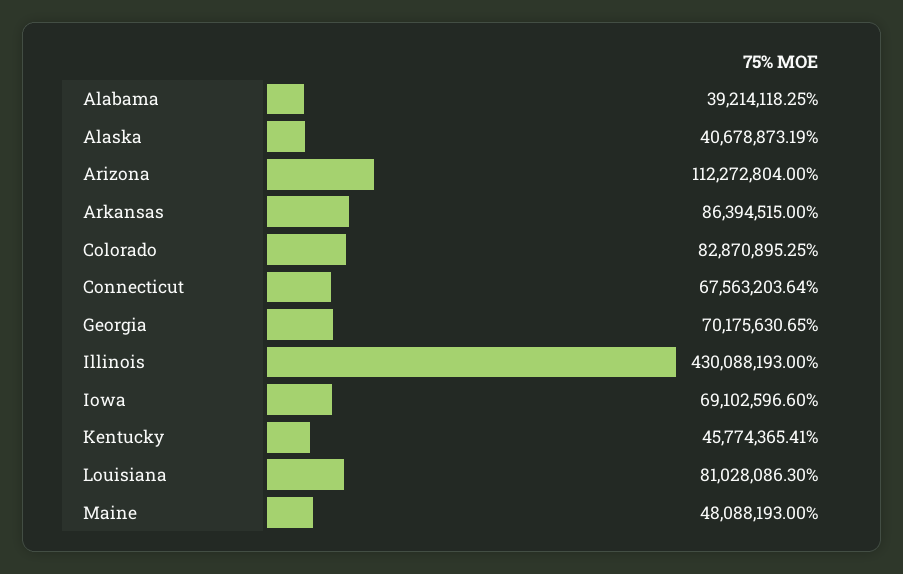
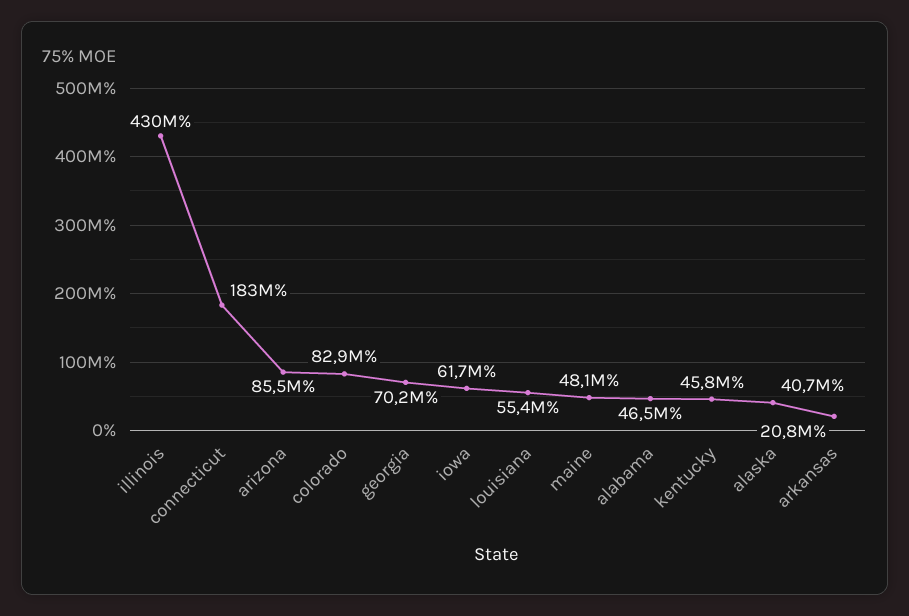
Alabama: 39214118.25 -> 46500000
Arizona: 112272804 -> 85500000
Arkansas: 86394515 -> 20800000
Connecticut: 67563203.64 -> 183000000
Iowa: 69102596.6 -> 61700000
Louisiana: 81028086.3 -> 55400000

